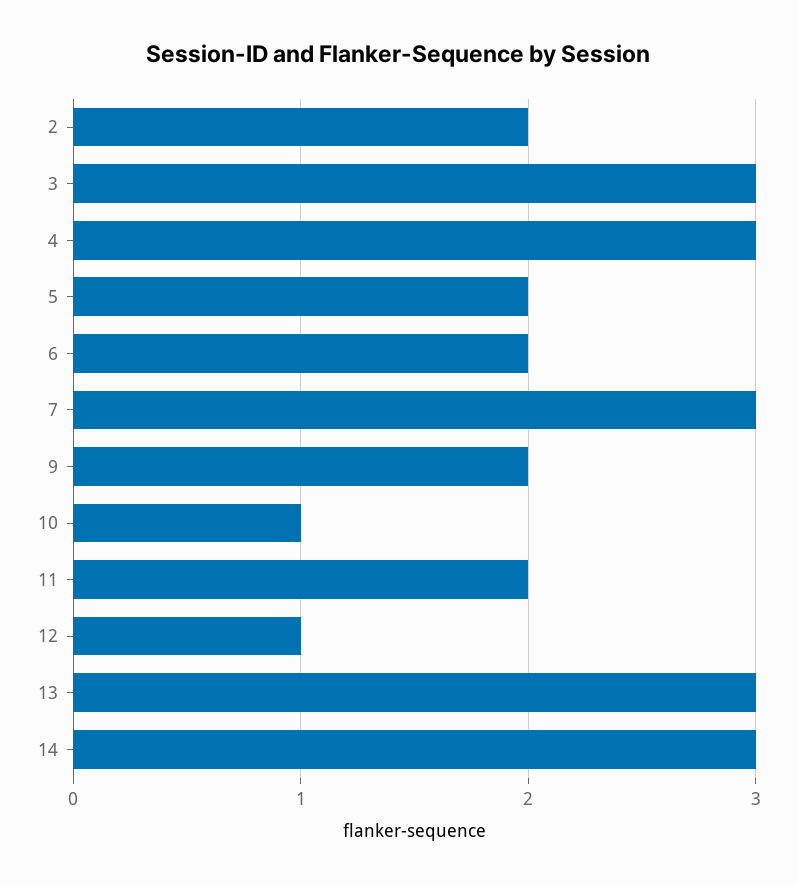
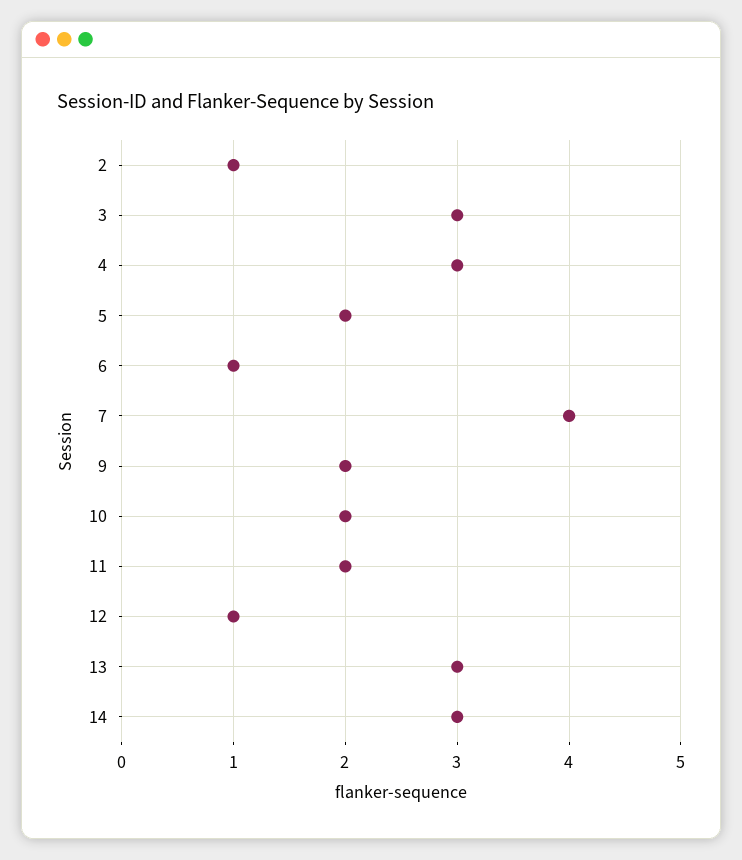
2: 2 -> 1
6: 2 -> 1
7: 3 -> 4
10: 1 -> 2

